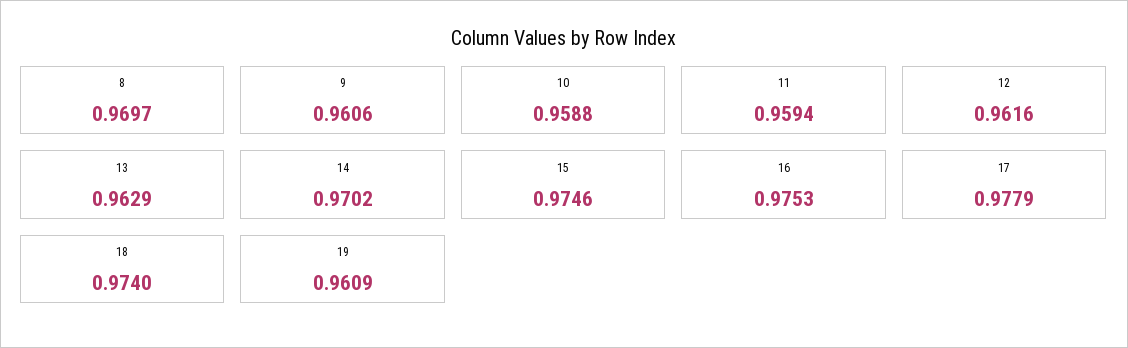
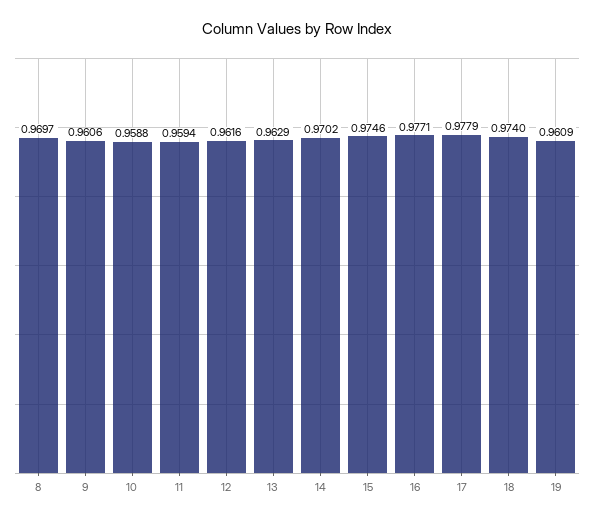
16: 0.9753 -> 0.9771

